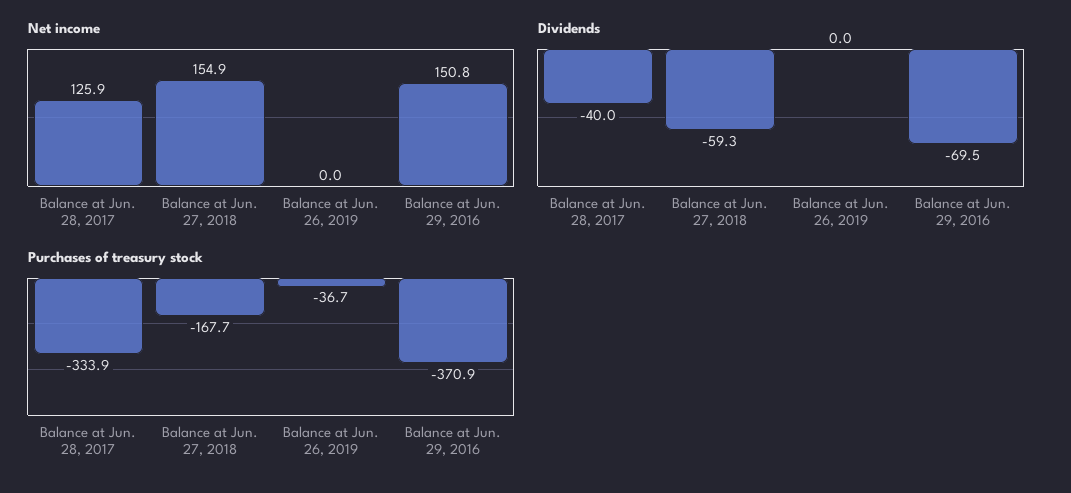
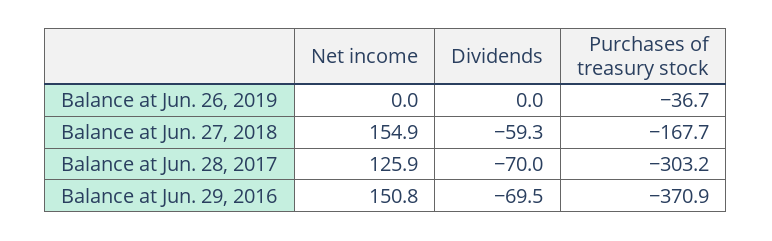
Dividends, Balance at Jun. 28, 2017: -40 -> -70
Purchases of treasury stock, Balance at Jun. 28, 2017: -333.9 -> -303.2

